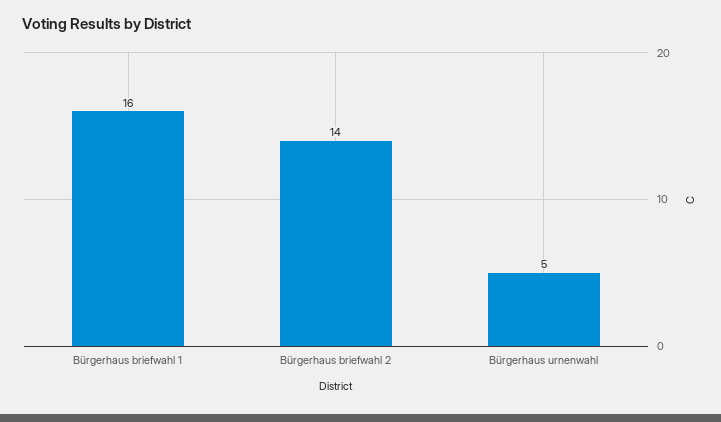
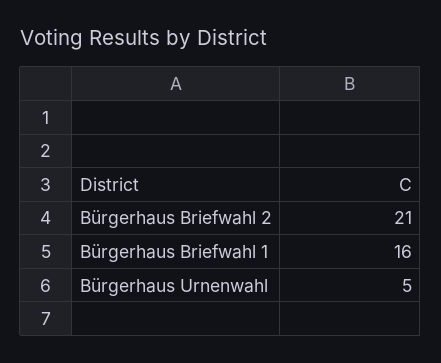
Bürgerhaus briefwahl 2: 14 -> 21

